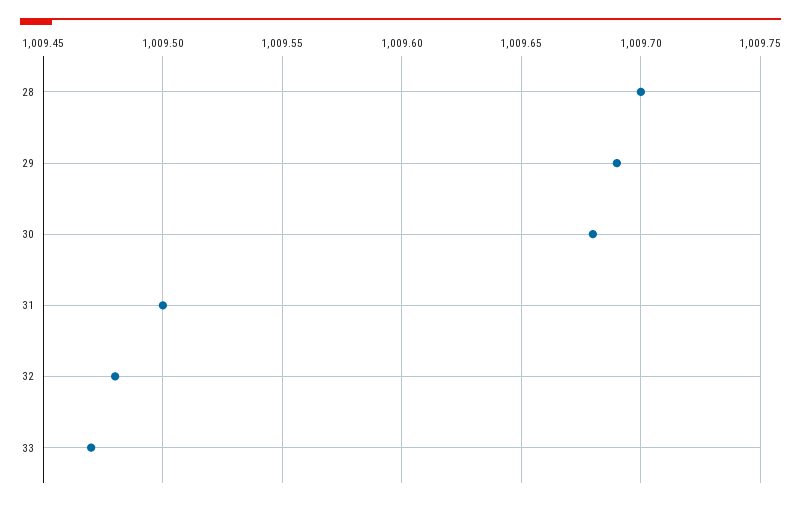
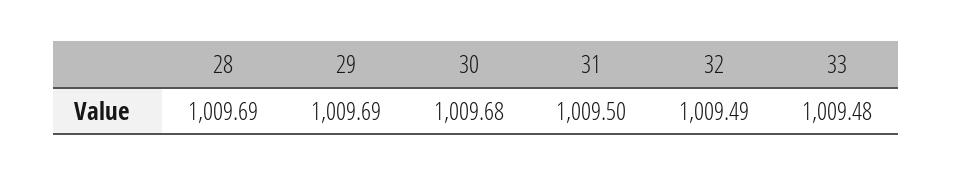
28: 1009.7 -> 1009.69
32: 1009.48 -> 1009.49
33: 1009.47 -> 1009.48

